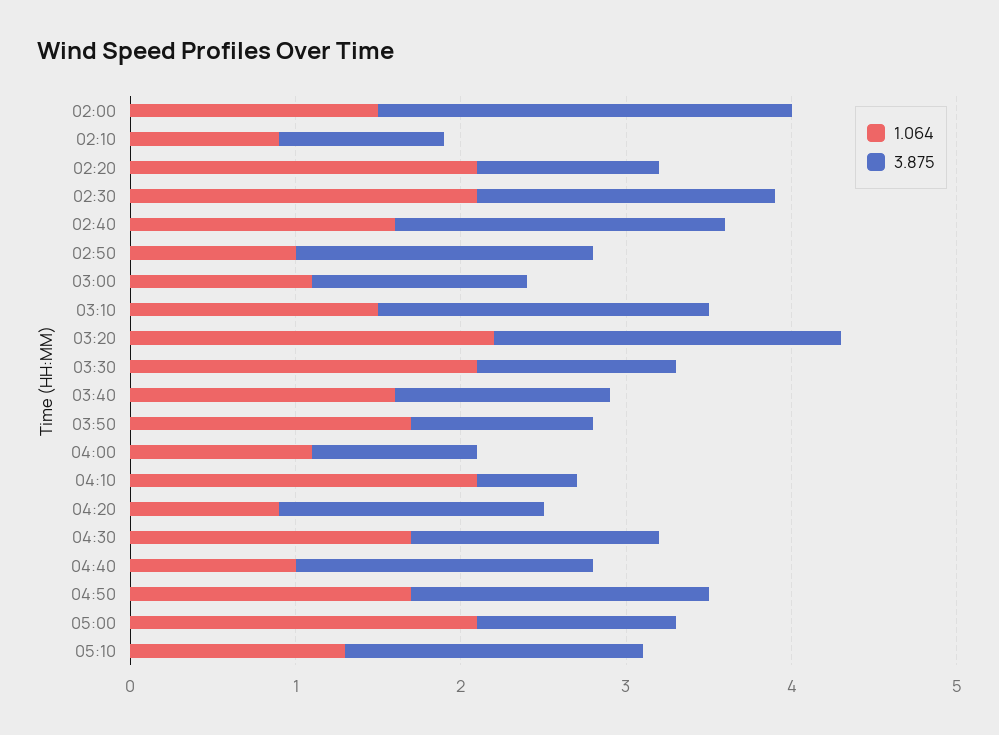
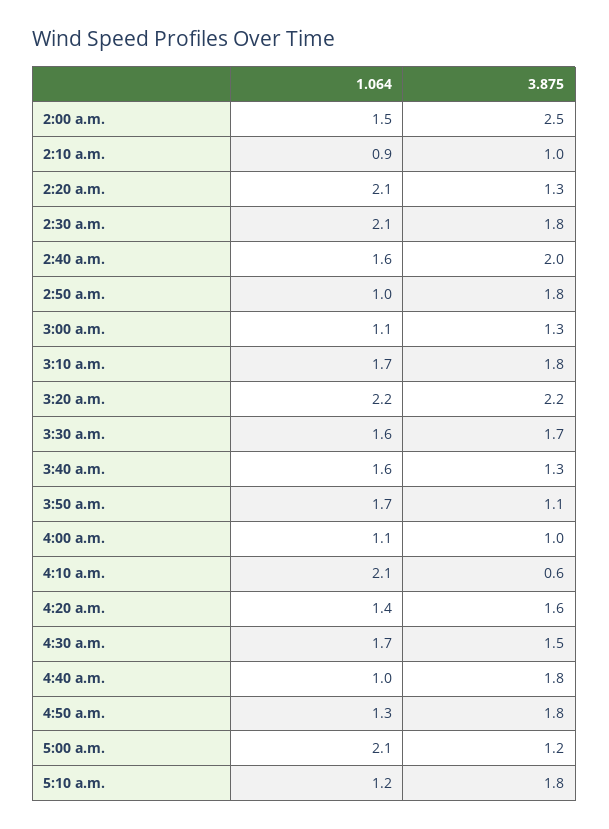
3.875, 02:20: 1.1 -> 1.3
1.064, 03:10: 1.5 -> 1.7
3.875, 03:10: 2 -> 1.8
3.875, 03:20: 2.1 -> 2.2
1.064, 03:30: 2.1 -> 1.6
3.875, 03:30: 1.2 -> 1.7
1.064, 04:20: 0.9 -> 1.4
1.064, 04:50: 1.7 -> 1.3
1.064, 05:10: 1.3 -> 1.2

